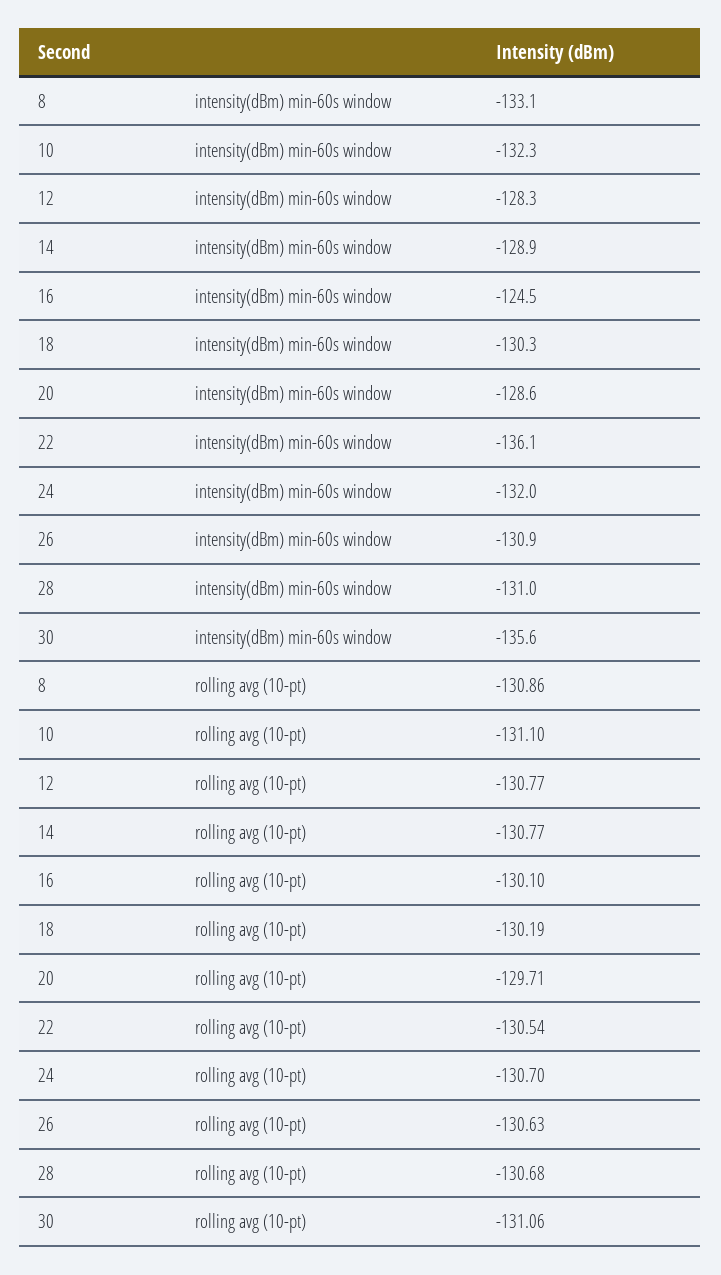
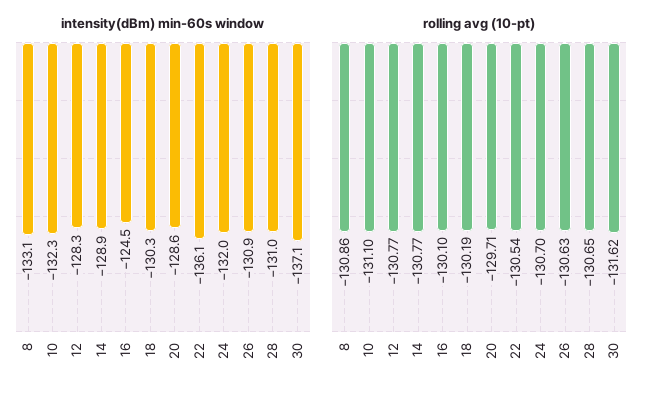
intensity(dBm) min-60s window, 30: -135.6 -> -137.1
rolling avg (10-pt), 28: -130.68 -> -130.65
rolling avg (10-pt), 30: -131.06 -> -131.62

